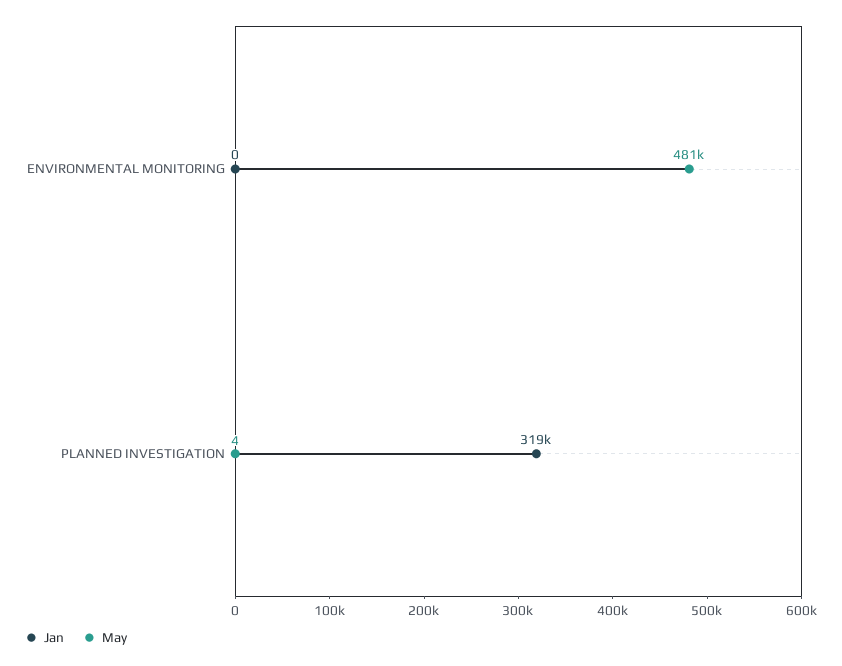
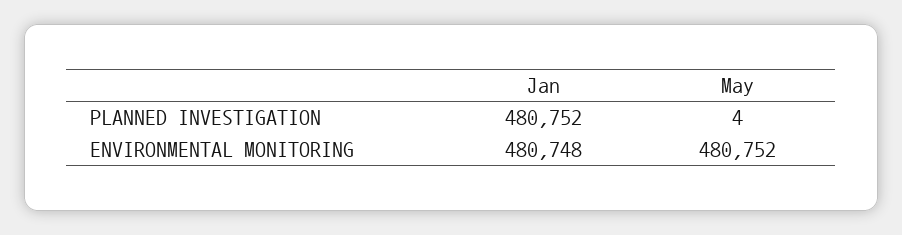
Jan, ENVIRONMENTAL MONITORING: 0 -> 480748
Jan, PLANNED INVESTIGATION: 319000 -> 480752

